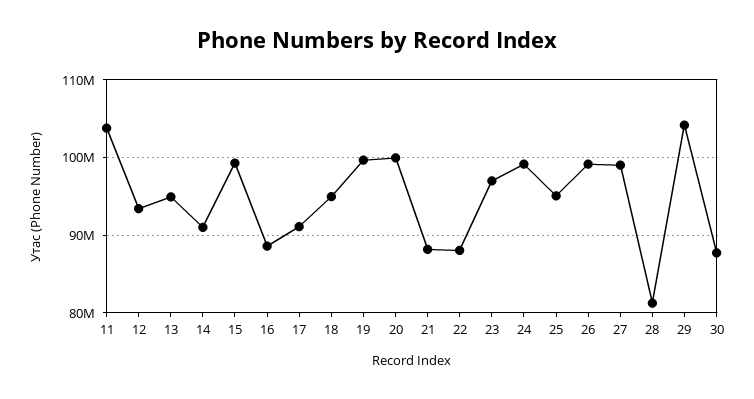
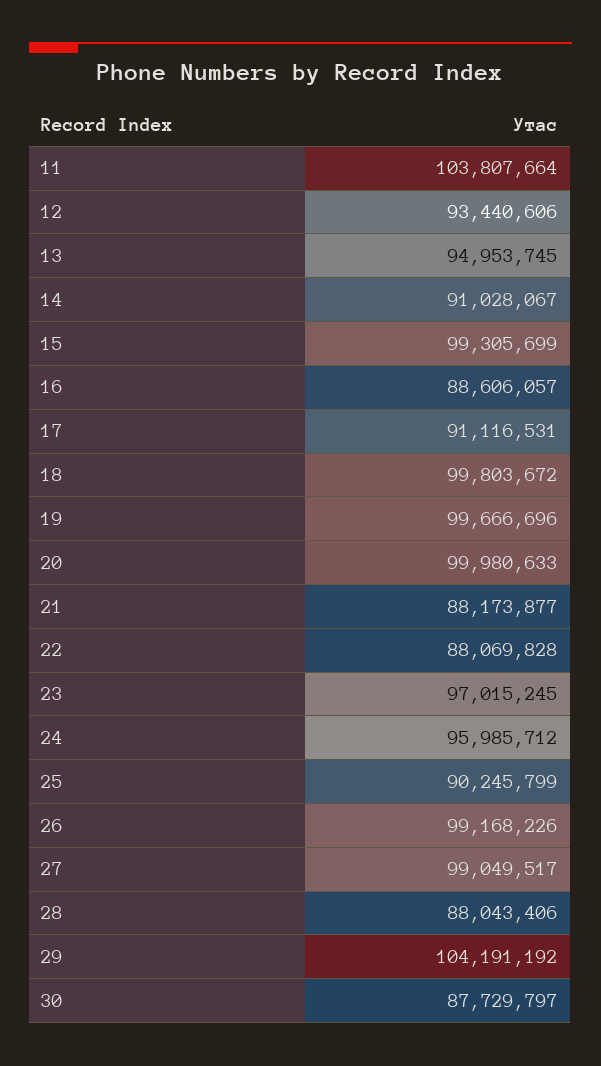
18: 95000000 -> 99803672
24: 99000000 -> 95985712
25: 95000000 -> 90245799
28: 81000000 -> 88043406

